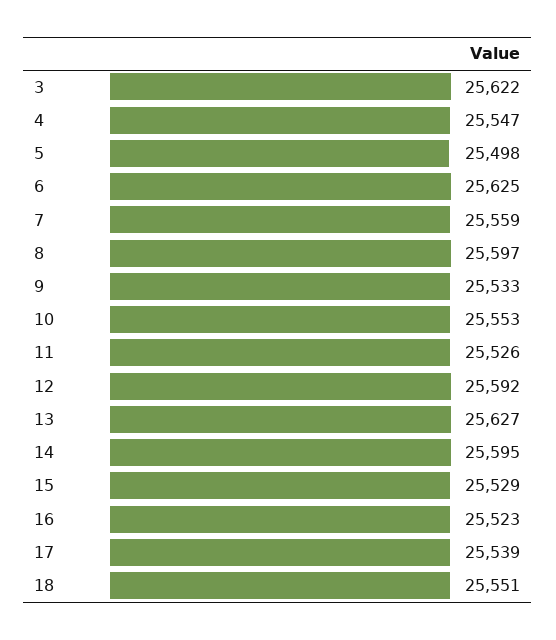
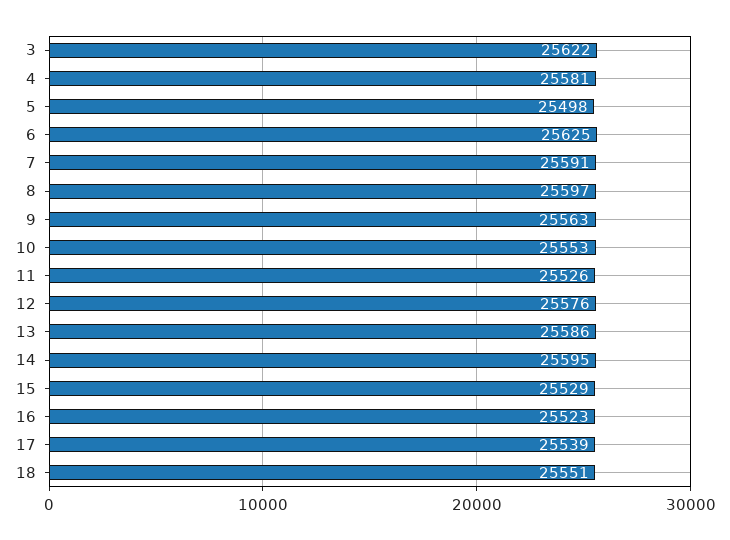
4: 25547 -> 25581
7: 25559 -> 25591
9: 25533 -> 25563
12: 25592 -> 25576
13: 25627 -> 25586

